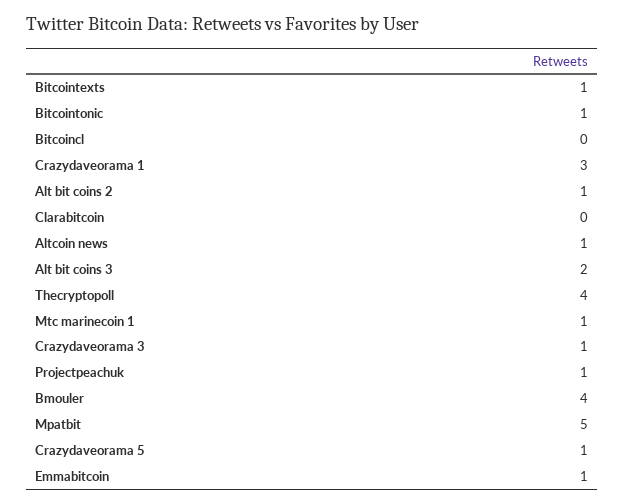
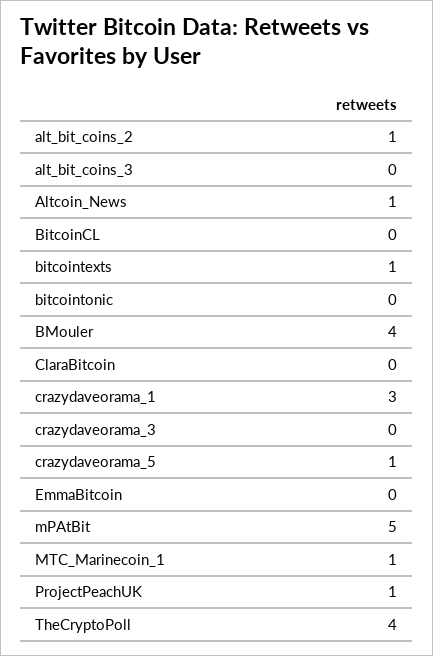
Bitcointonic: 1 -> 0
Alt bit coins 3: 2 -> 0
Crazydaveorama 3: 1 -> 0
Emmabitcoin: 1 -> 0

